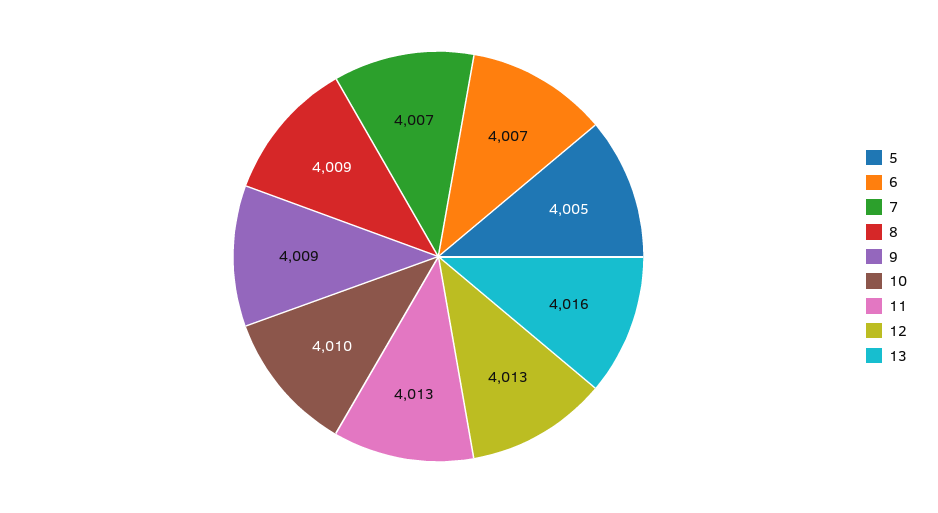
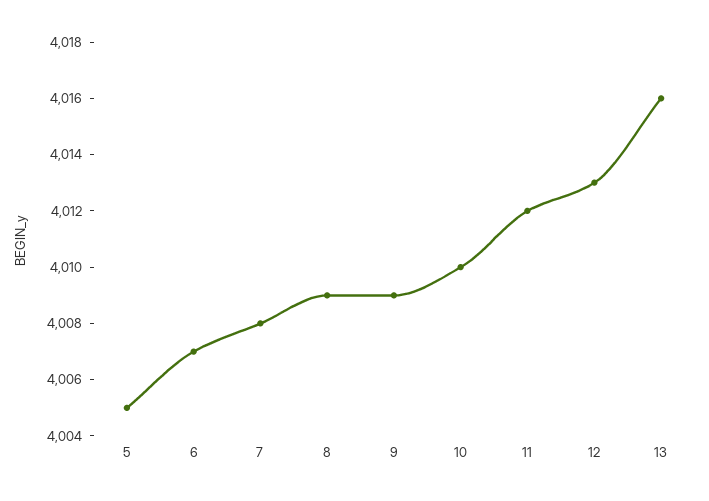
7: 4007 -> 4008
11: 4013 -> 4012

